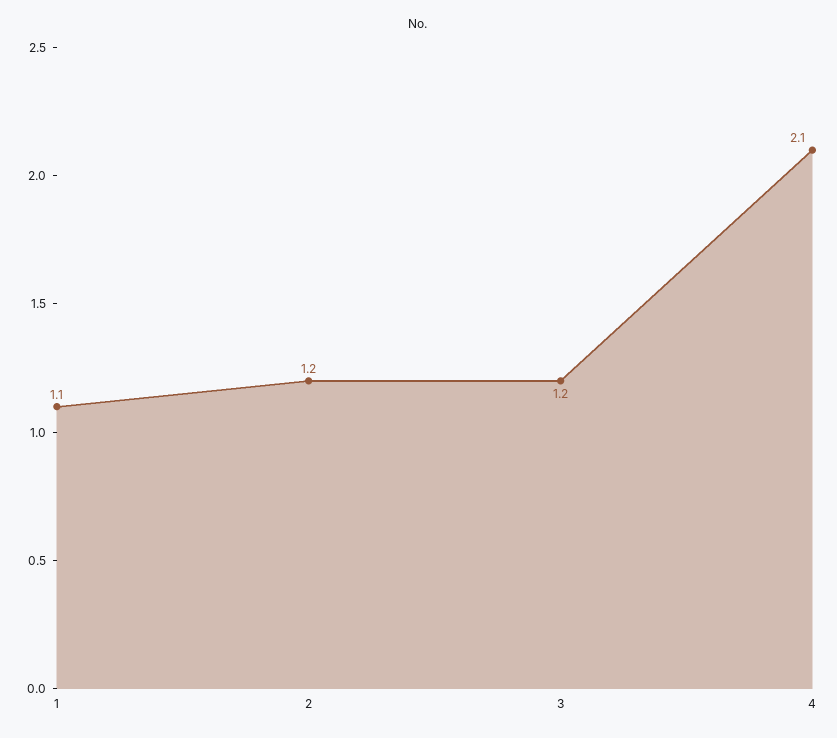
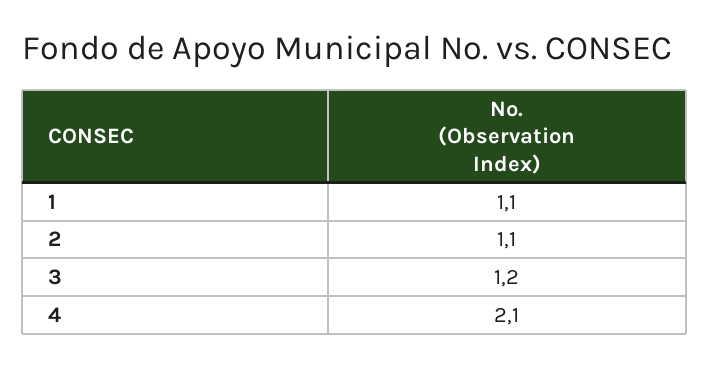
2: 1.2 -> 1.1

